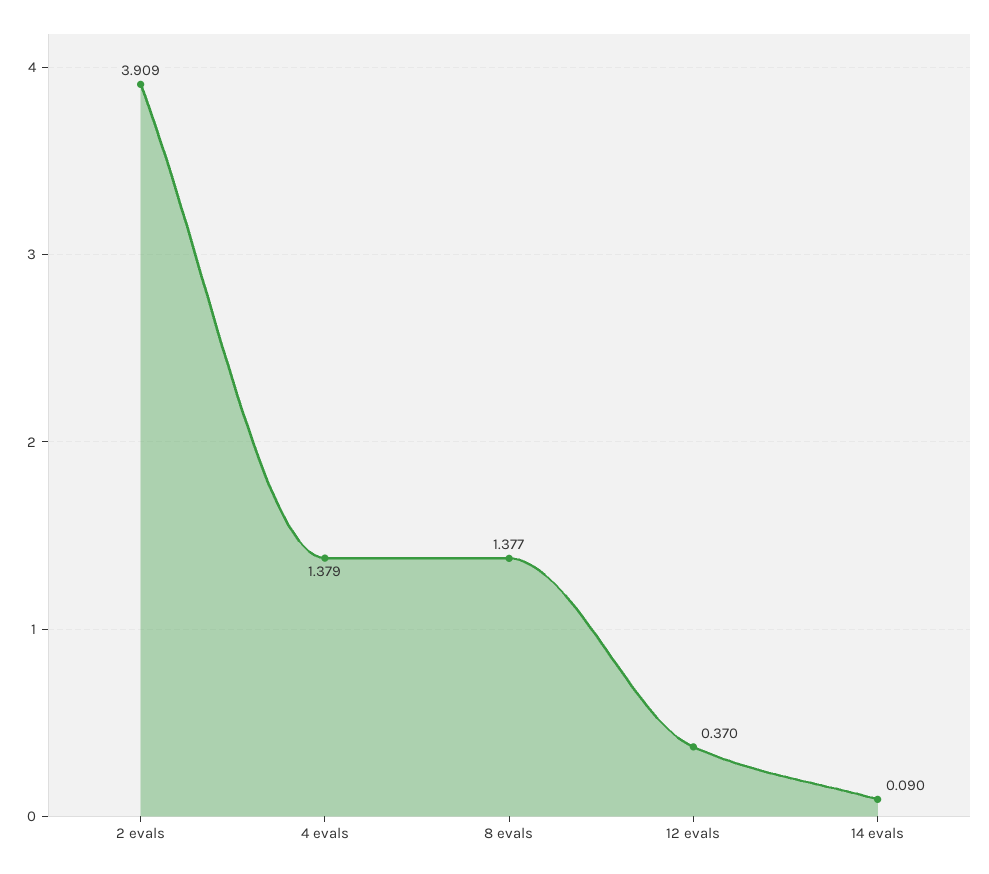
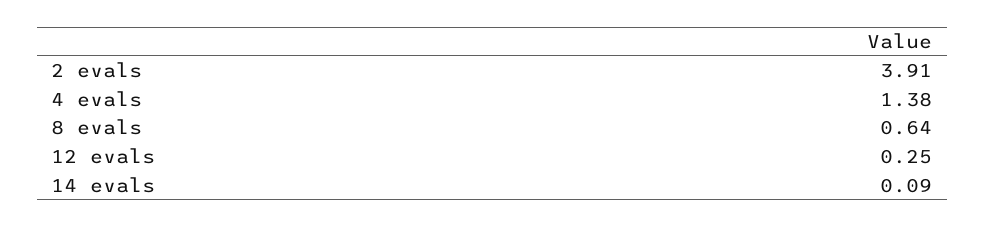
8 evals: 1.377 -> 0.64
12 evals: 0.37 -> 0.25

